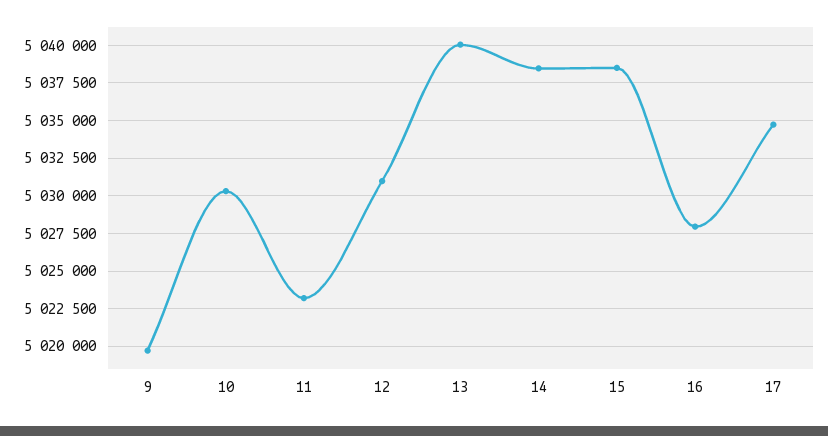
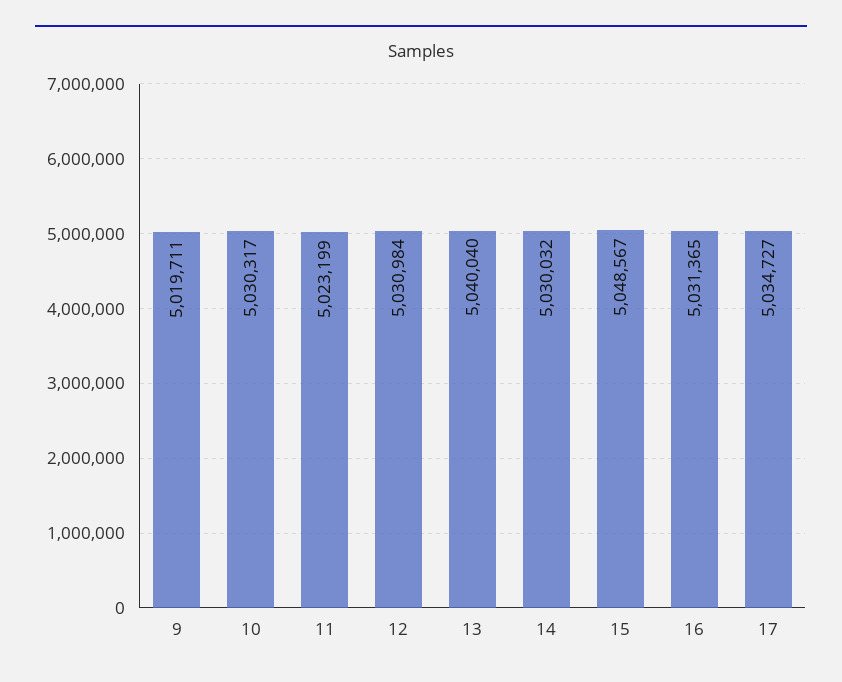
14: 5038500 -> 5030032
15: 5038500 -> 5048567
16: 5028000 -> 5031365

